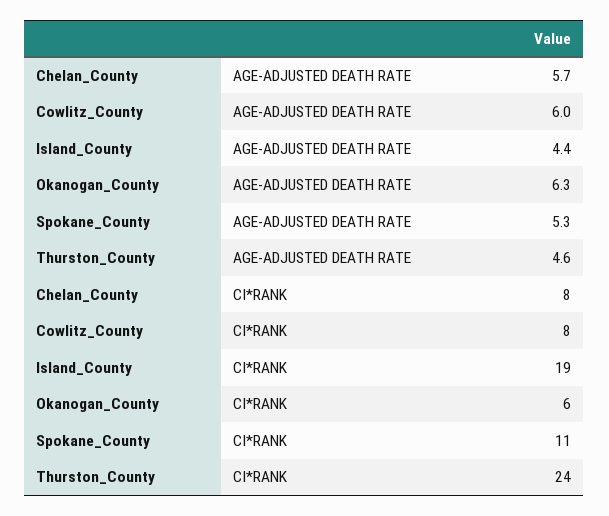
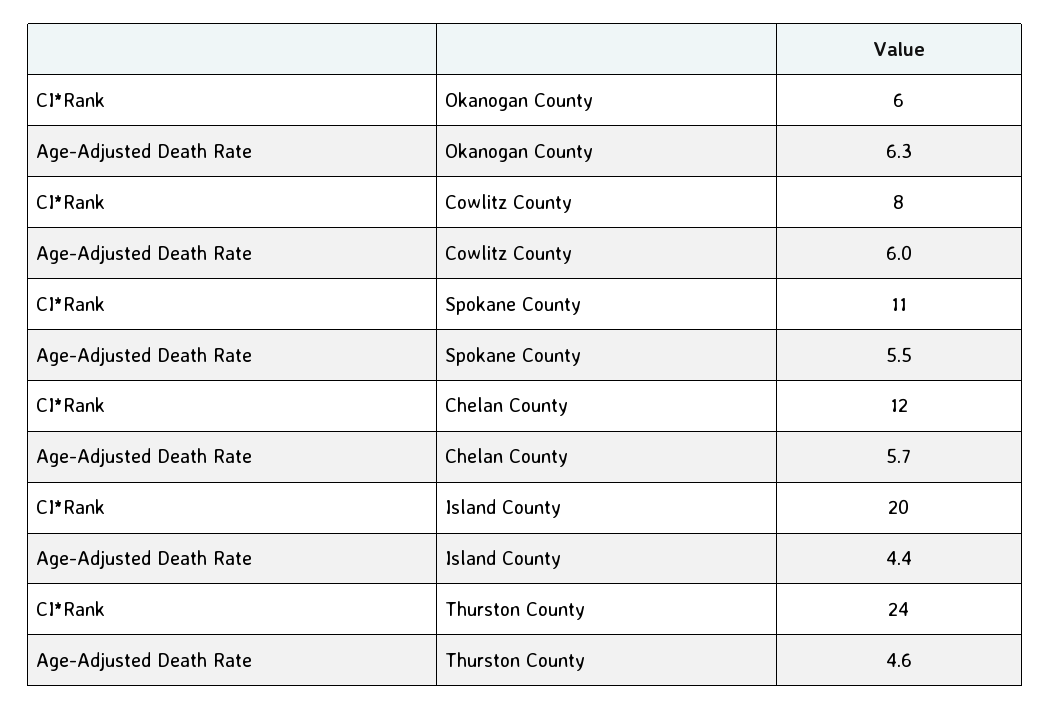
Spokane_County, AGE-ADJUSTED DEATH RATE: 5.3 -> 5.5
Chelan_County, CI*RANK: 8 -> 12
Island_County, CI*RANK: 19 -> 20

